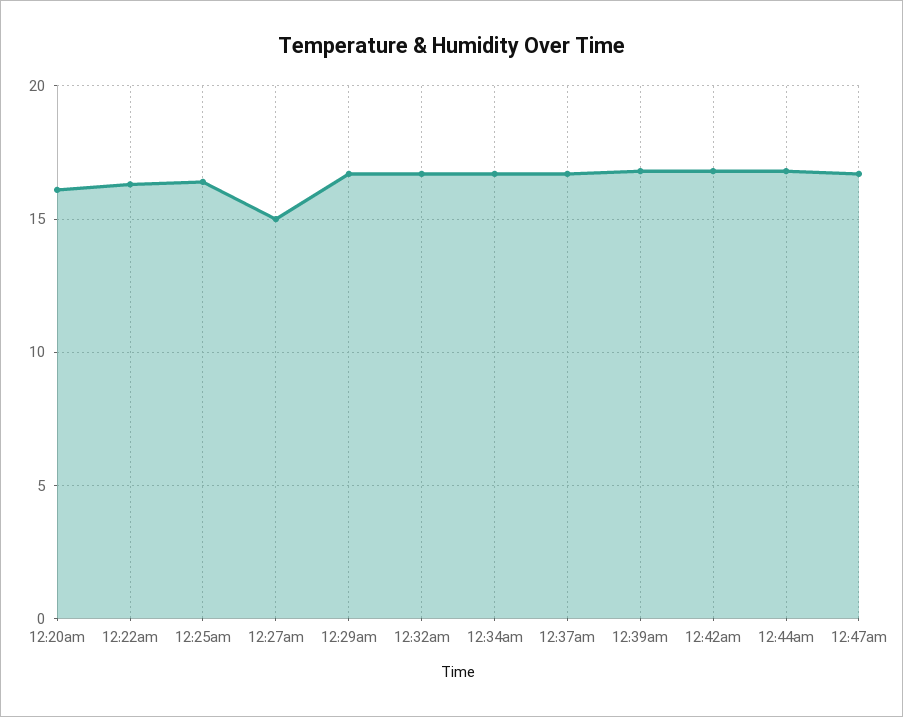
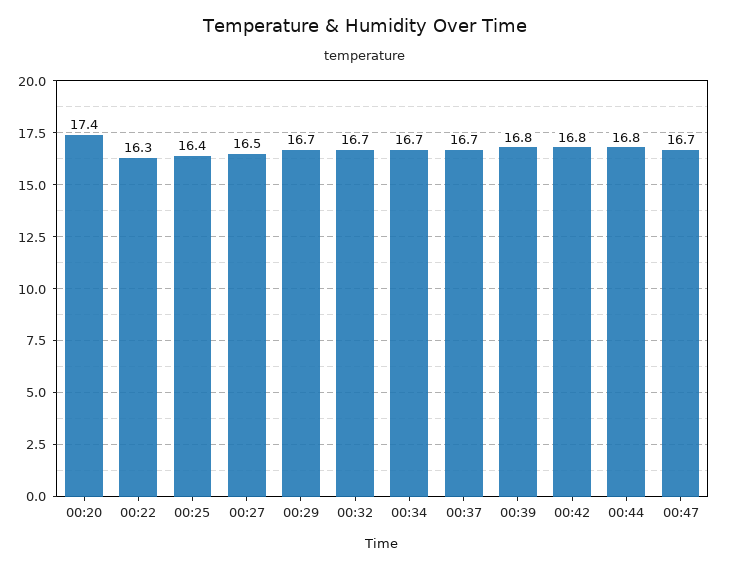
12:20am: 16 -> 17.4
12:27am: 15 -> 16.5

